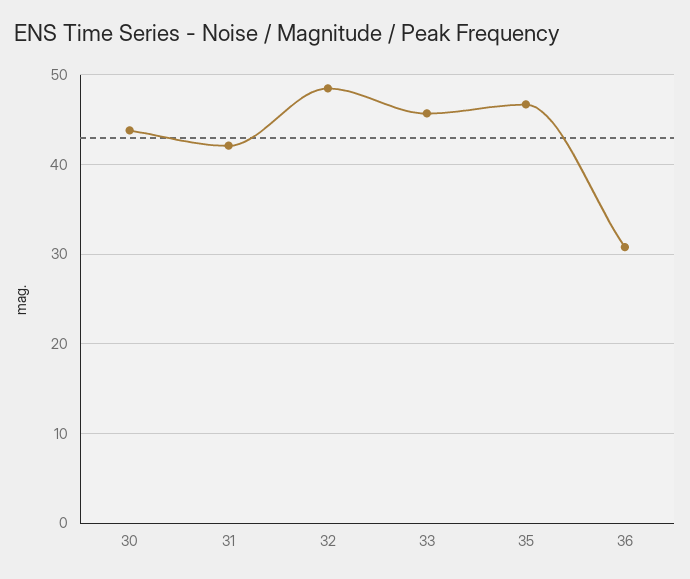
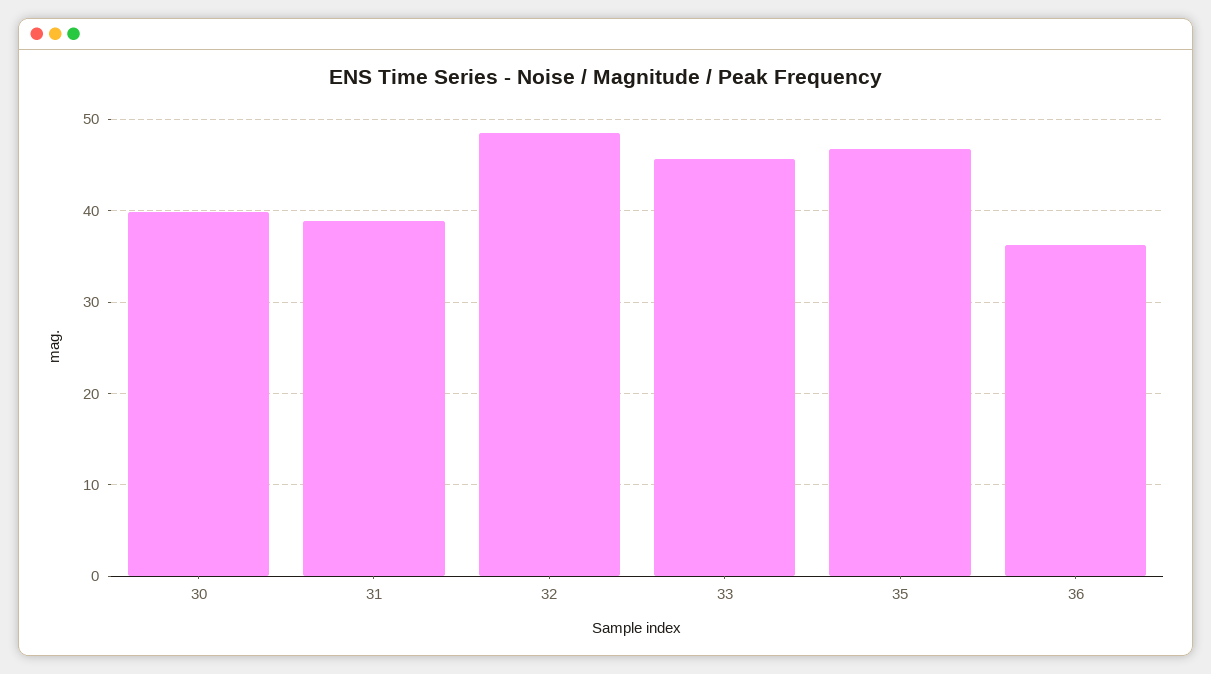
30: 44 -> 40
31: 42 -> 39
36: 31 -> 36

